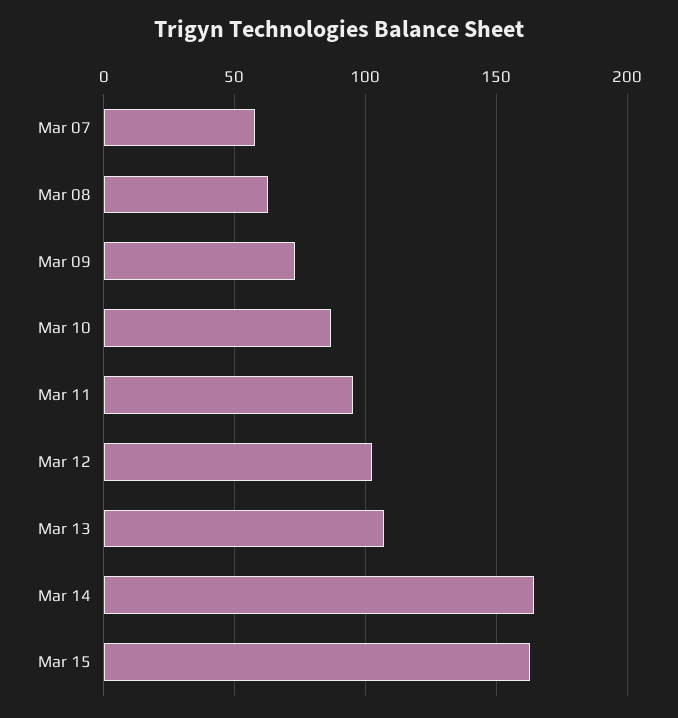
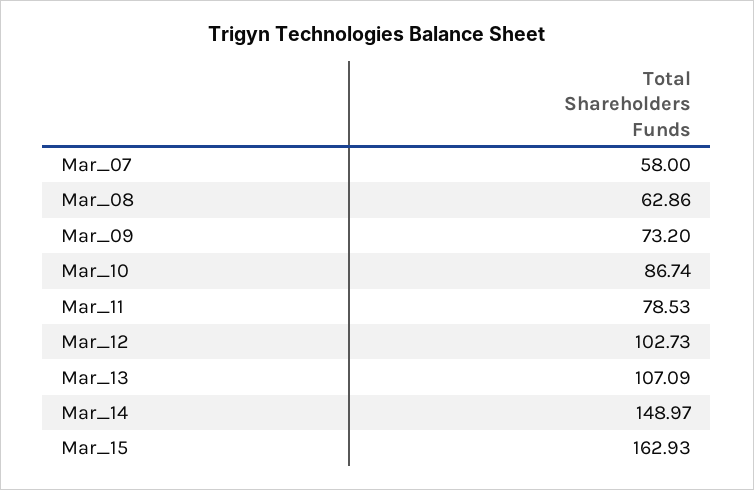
Mar 11: 95 -> 78.53
Mar 14: 165 -> 148.97

